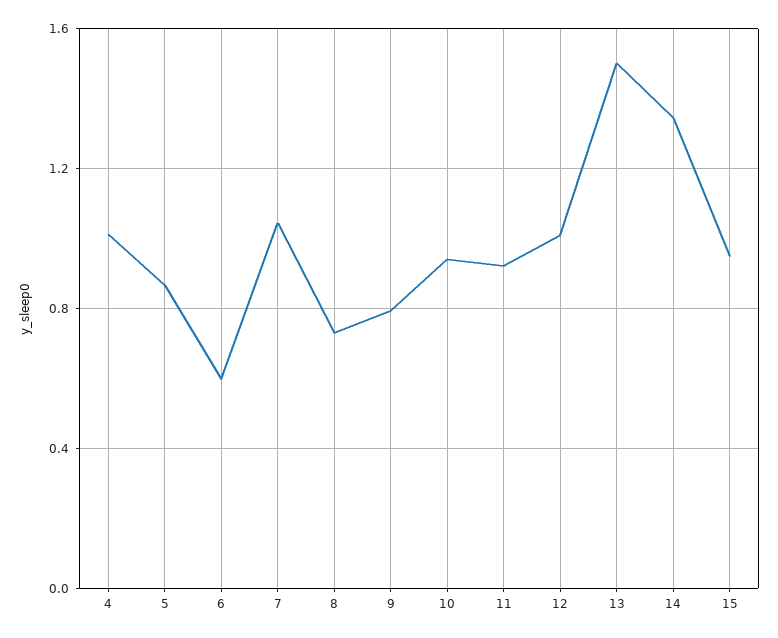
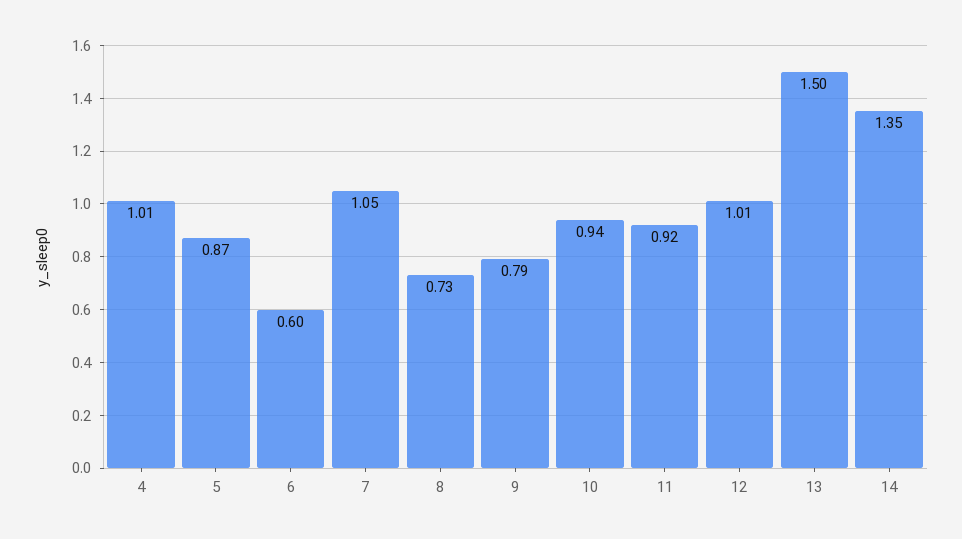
15: 0.95 -> none

